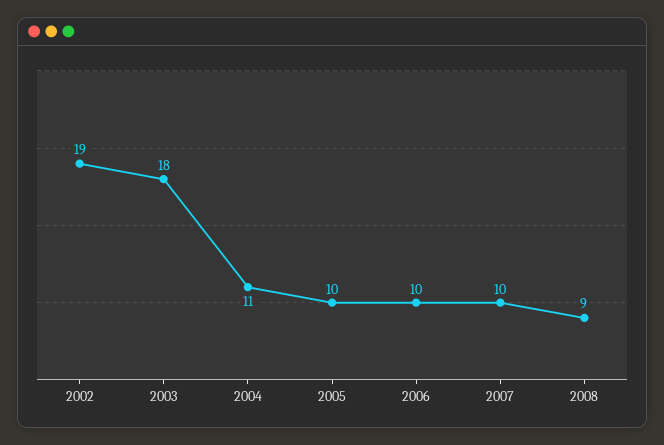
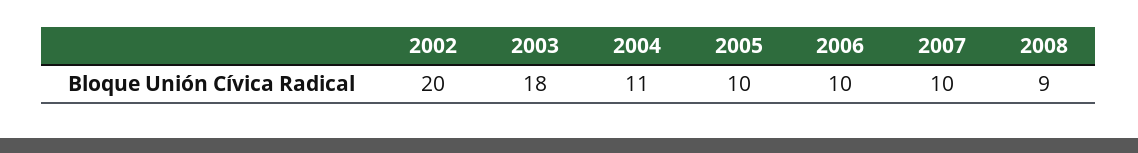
2002: 19 -> 20

